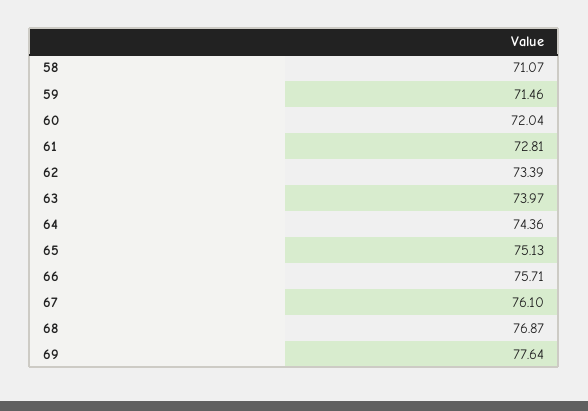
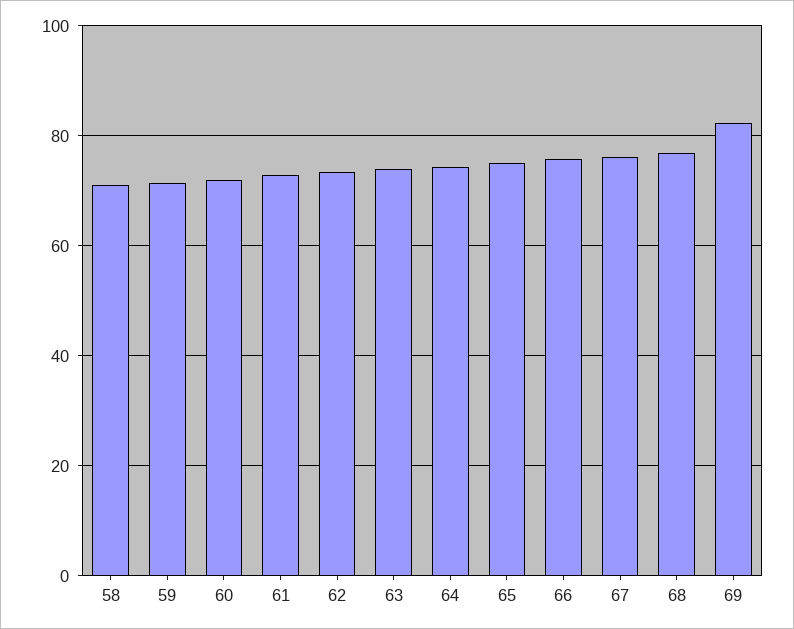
69: 77.64 -> 82

